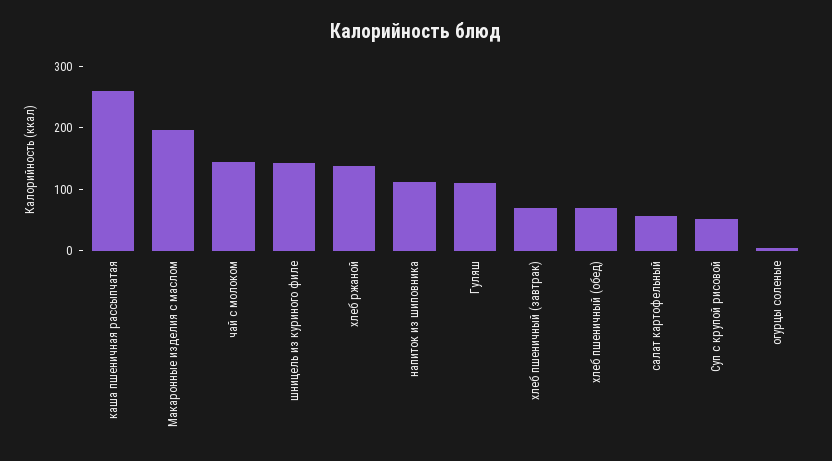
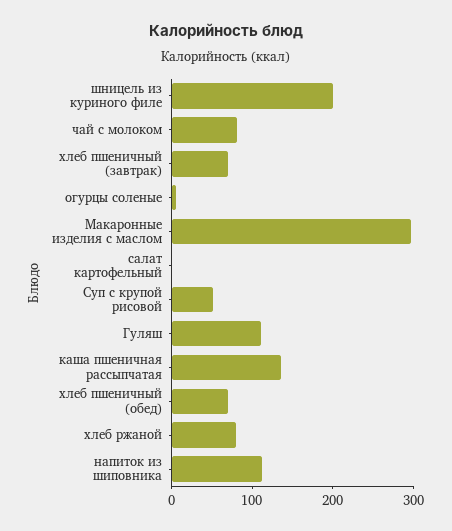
каша пшеничная рассыпчатая: 260 -> 140
Макаронные изделия с маслом: 200 -> 300
чай с молоком: 140 -> 80
шницель из куриного филе: 140 -> 200
хлеб ржаной: 140 -> 80
салат картофельный: 60 -> 0

